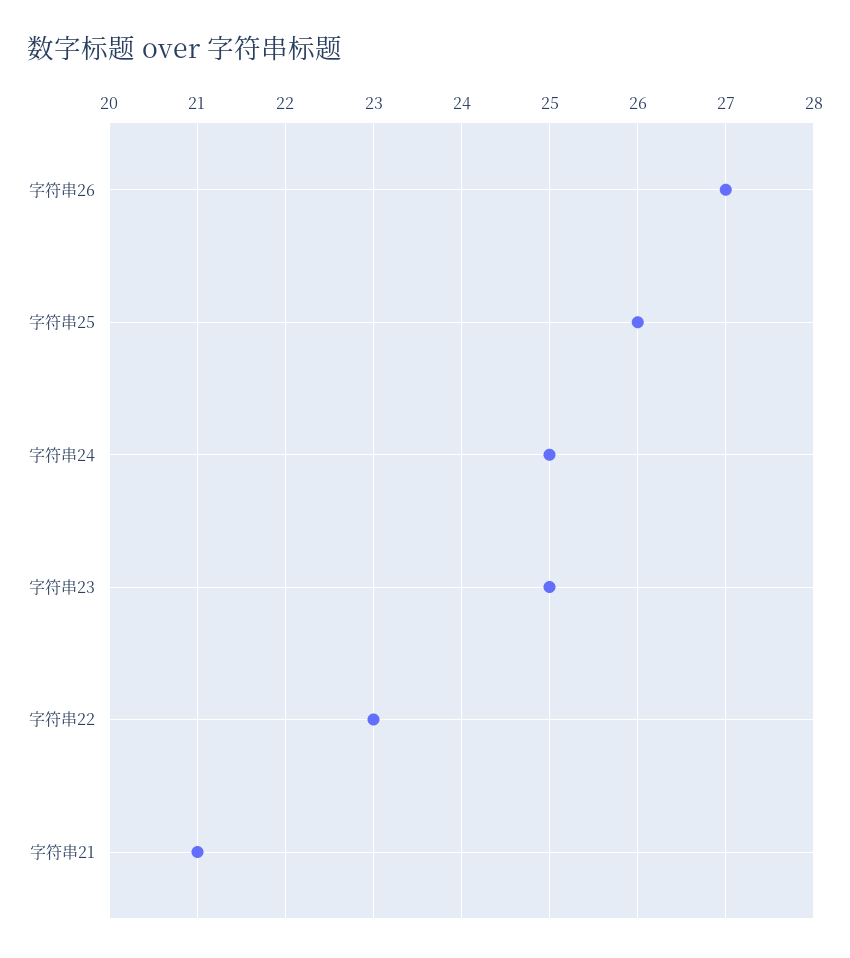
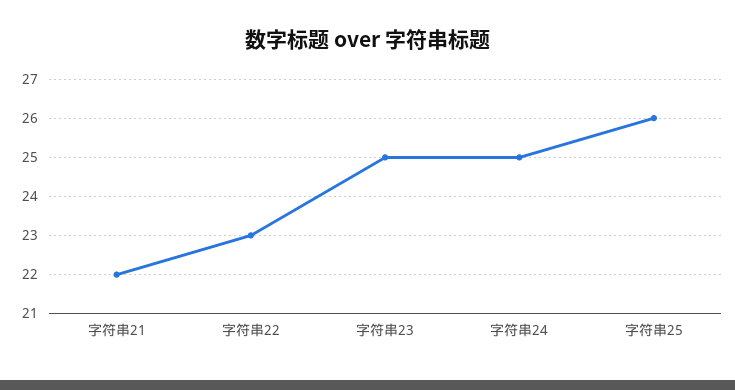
字符串26: 27 -> none
字符串21: 21 -> 22

